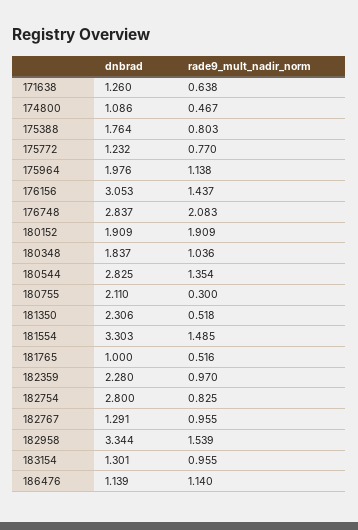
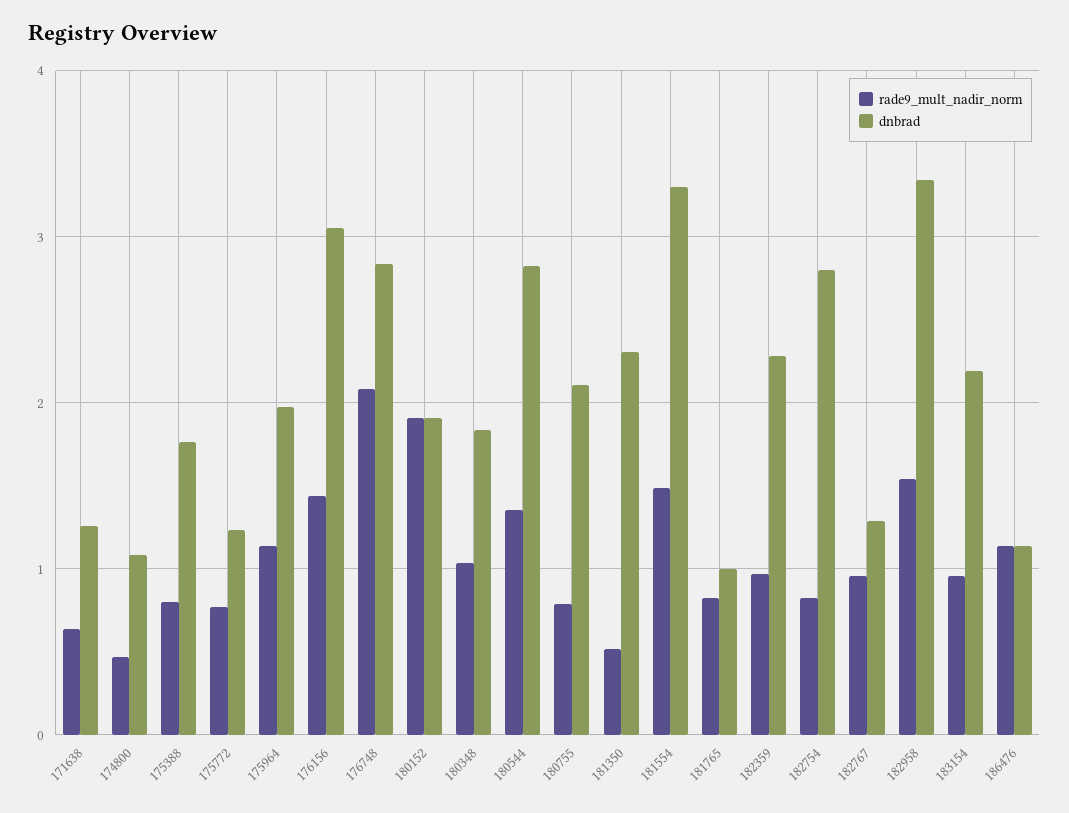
rade9_mult_nadir_norm, 180755: 0.3 -> 0.8
rade9_mult_nadir_norm, 181765: 0.516 -> 0.8
dnbrad, 183154: 1.301 -> 2.2

